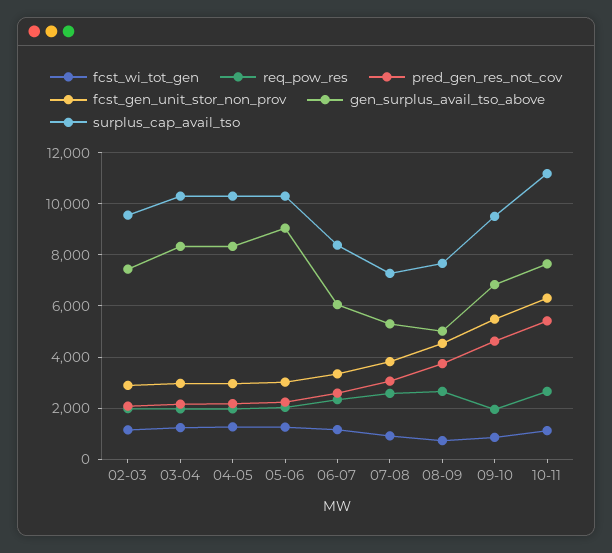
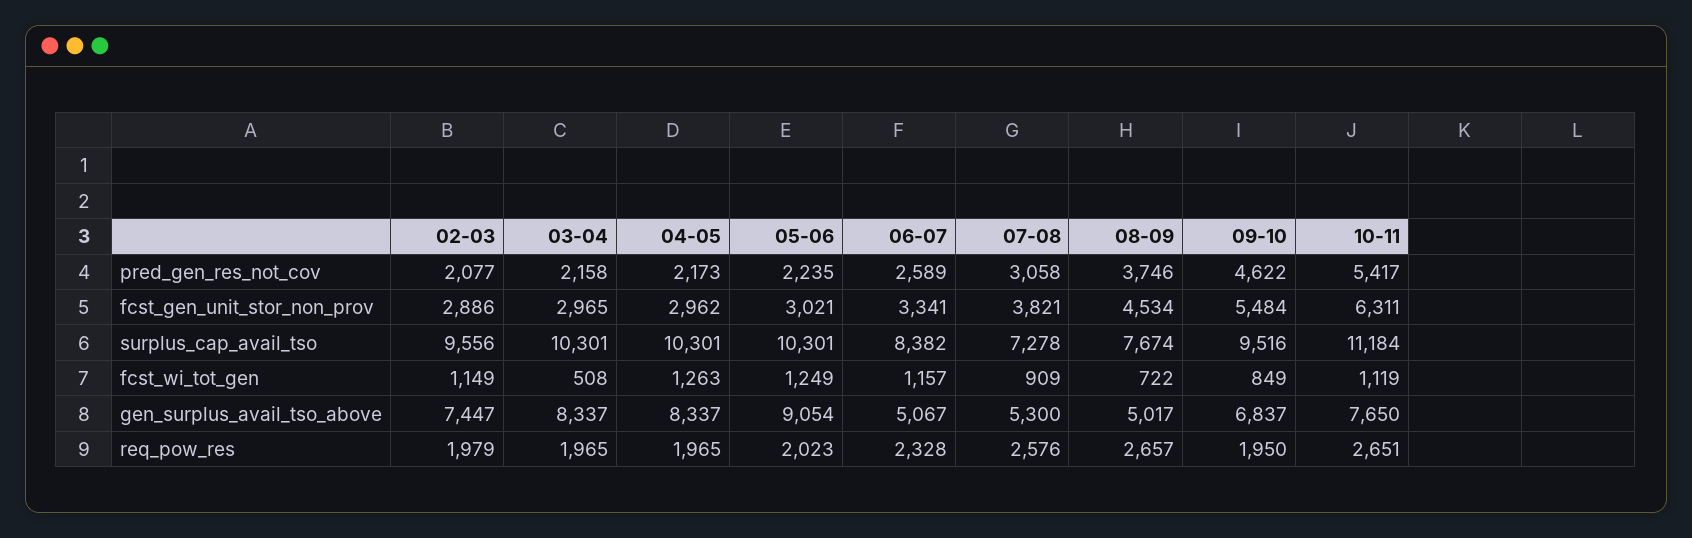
fcst_wi_tot_gen, 03-04: 1250 -> 508
gen_surplus_avail_tso_above, 06-07: 6000 -> 5067

